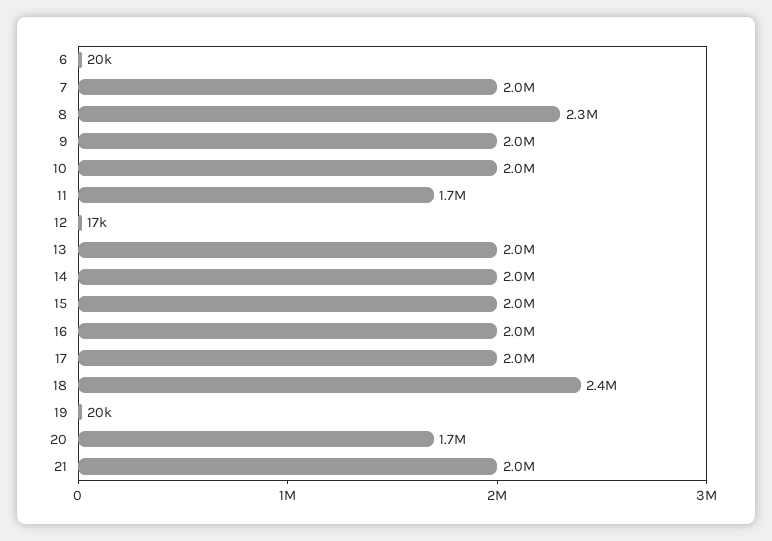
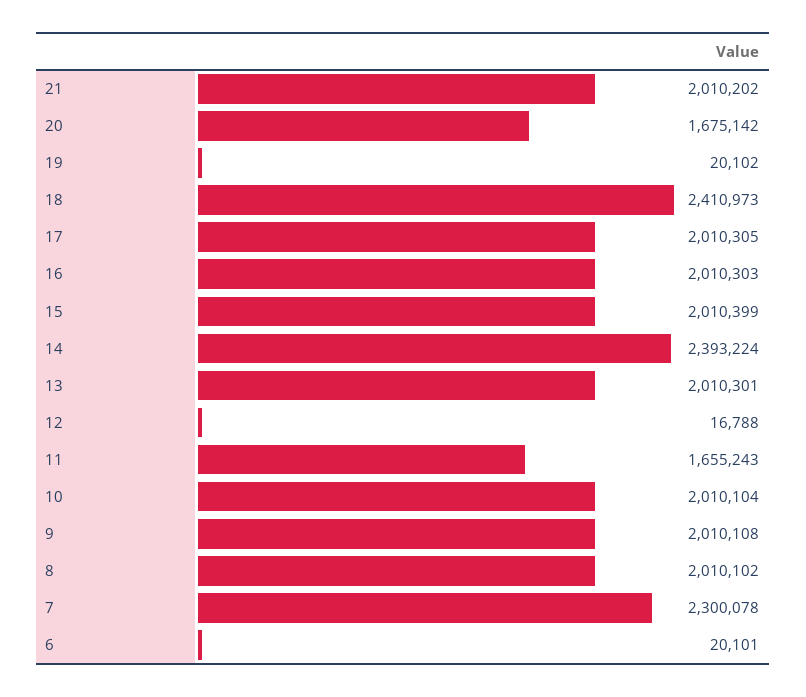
7: 2000000 -> 2300078
8: 2300000 -> 2010102
14: 2000000 -> 2393224

